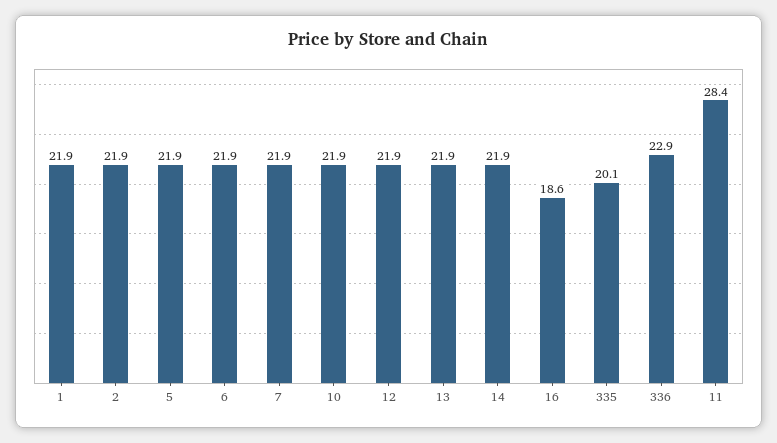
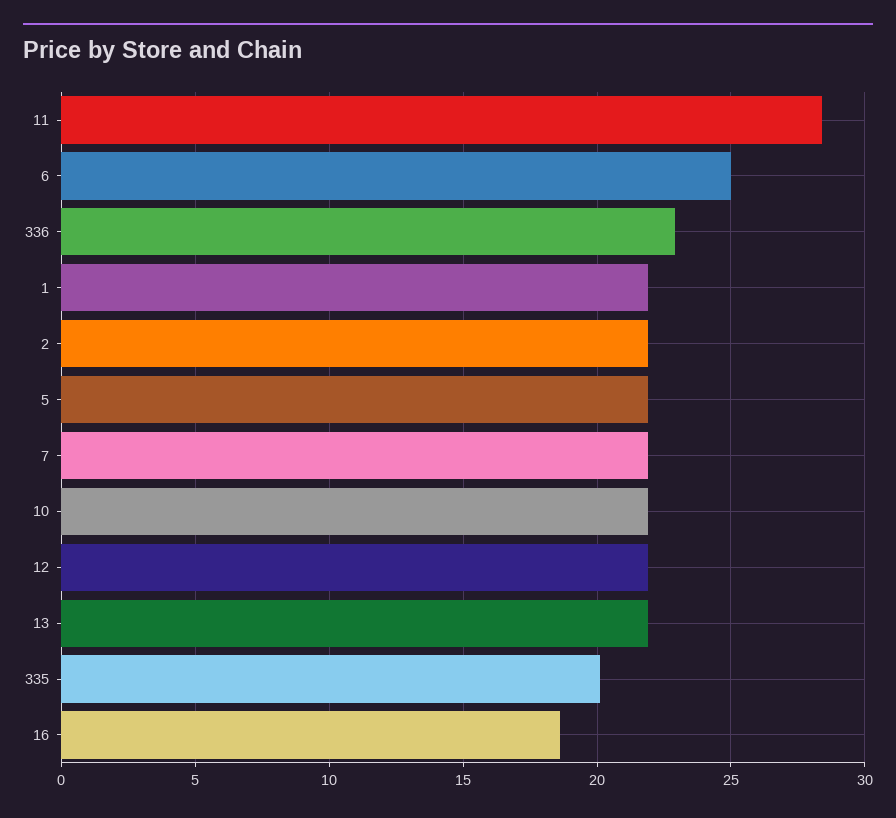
6: 21.9 -> 25
14: 21.9 -> none

